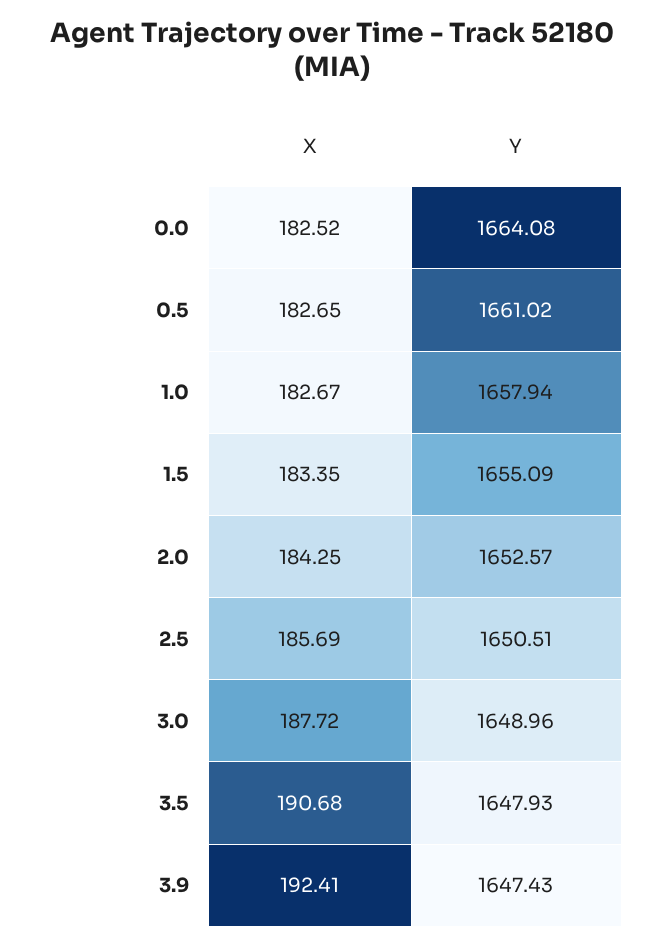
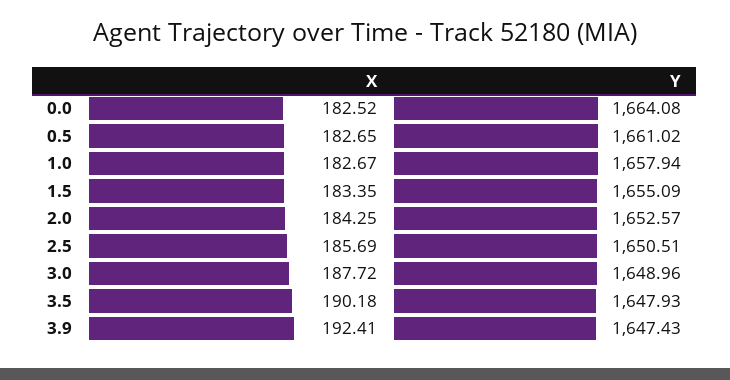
X, 3.5: 190.68 -> 190.18

